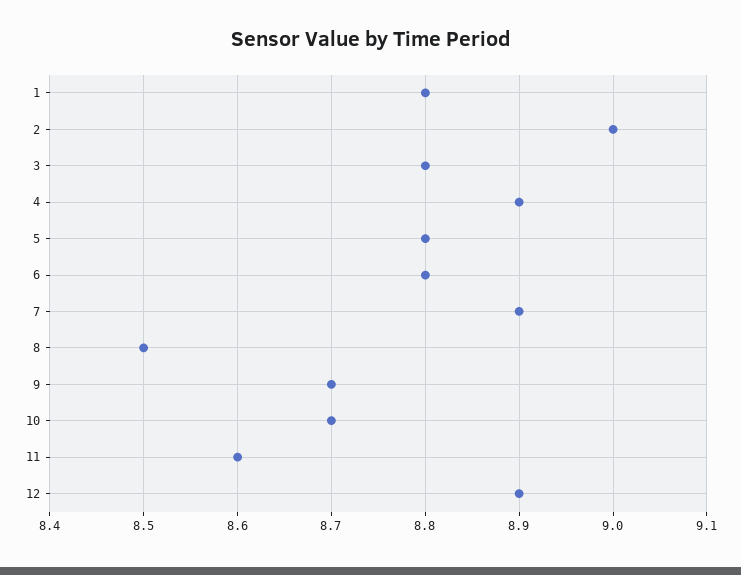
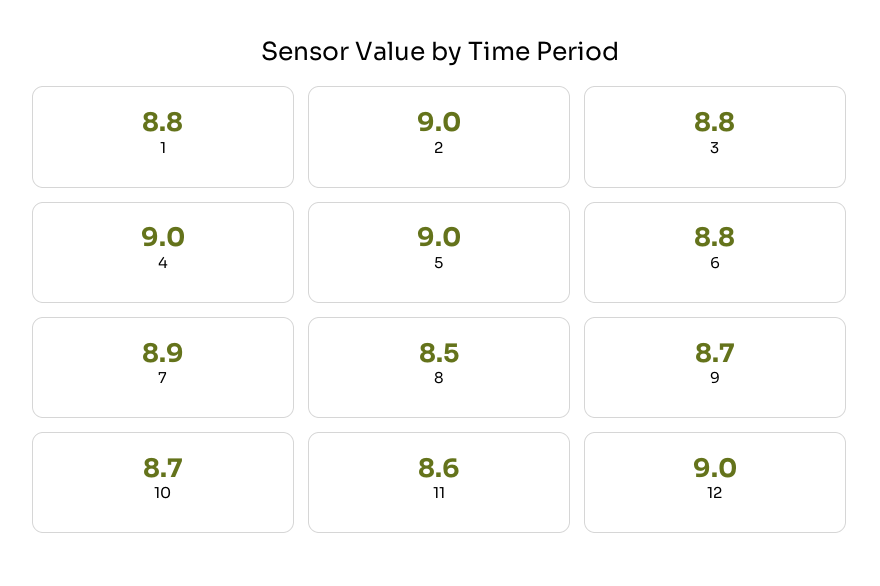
4: 8.9 -> 9
5: 8.8 -> 9
12: 8.9 -> 9

